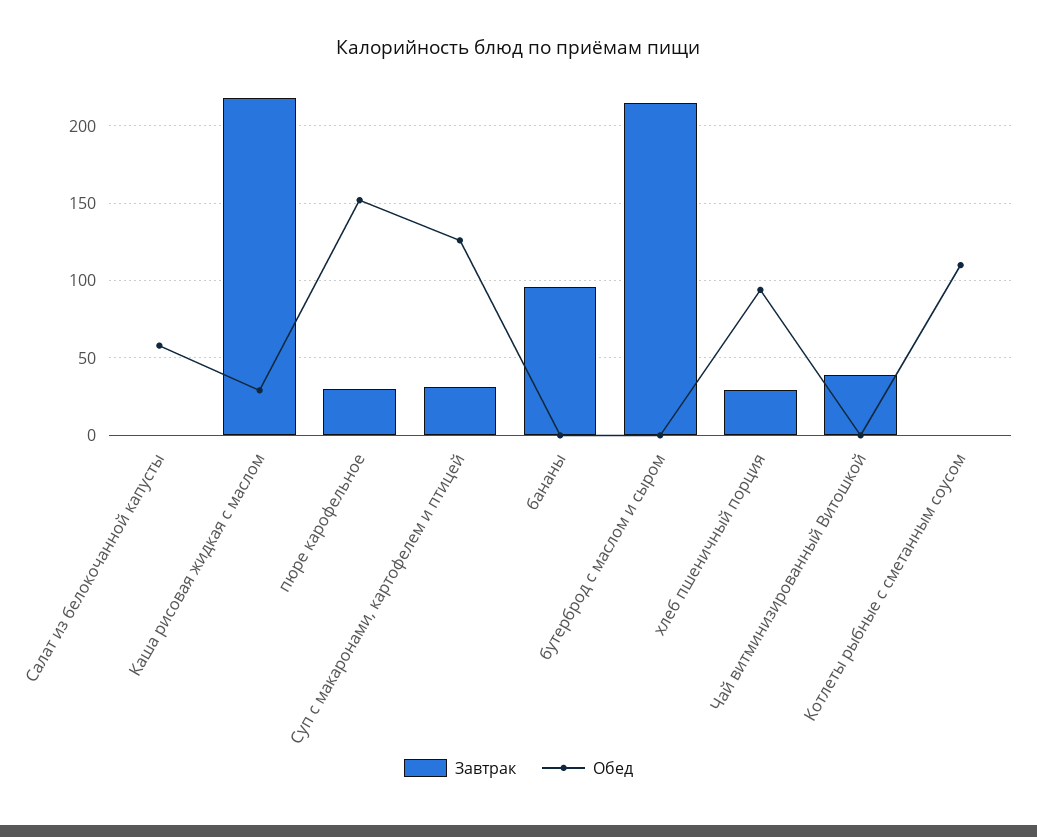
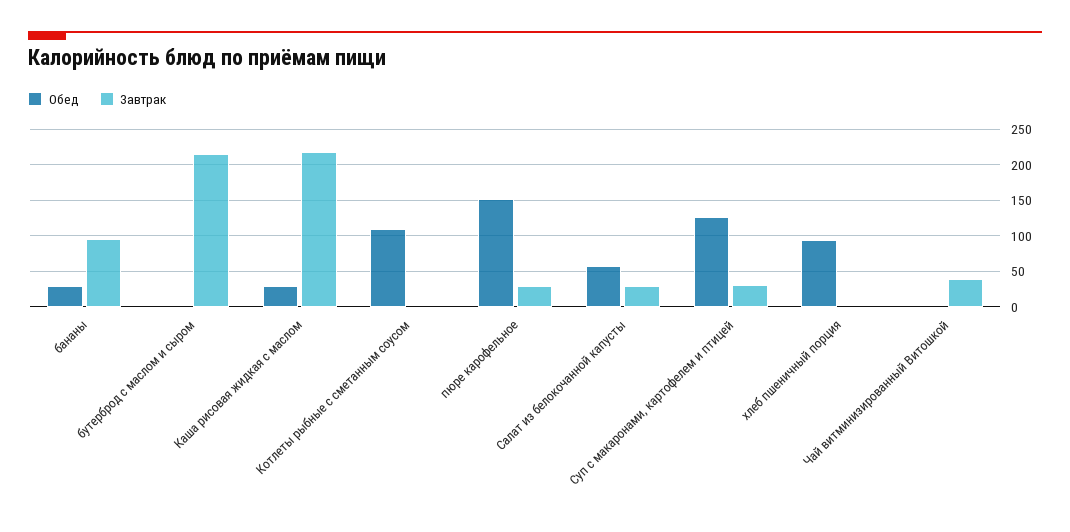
Завтрак, Салат из белокочанной капусты: 0 -> 30
Обед, бананы: 0 -> 30
Завтрак, хлеб пшеничный порция: 30 -> 0

